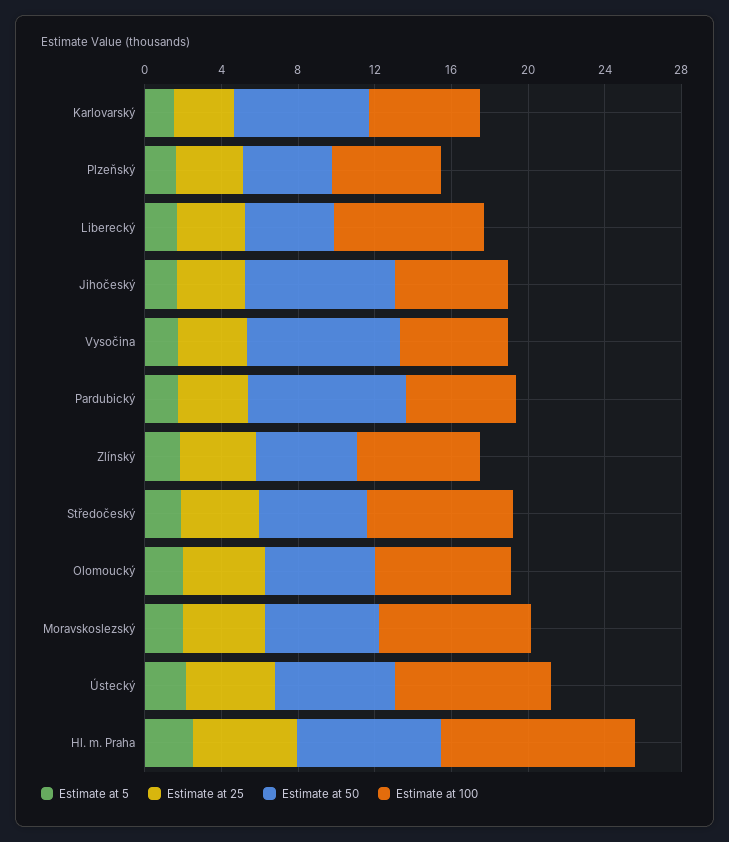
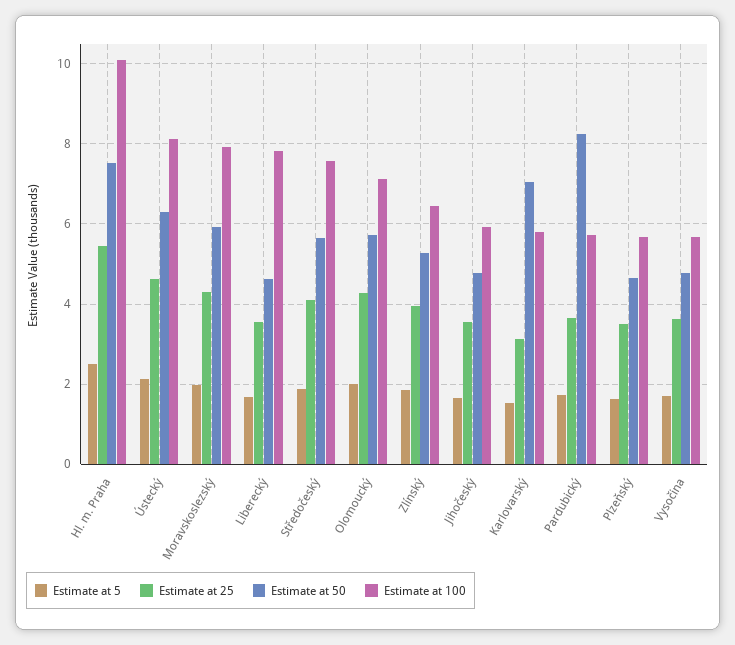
Estimate at 50, Jihočeský: 8 -> 4.8
Estimate at 50, Vysočina: 8 -> 4.8

